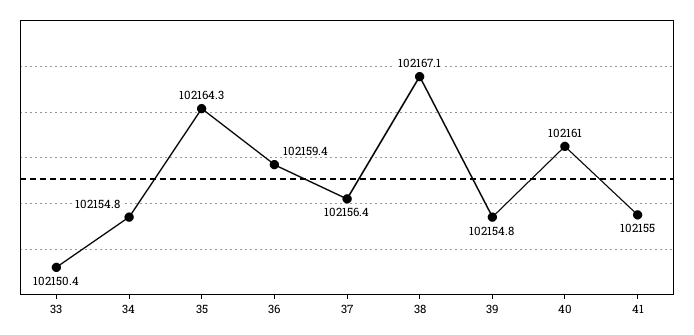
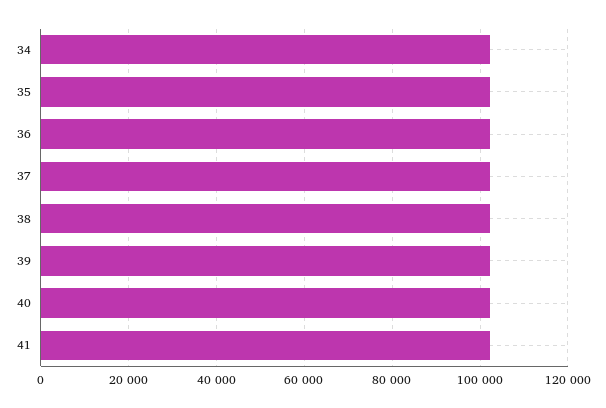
33: 102150.4 -> none

